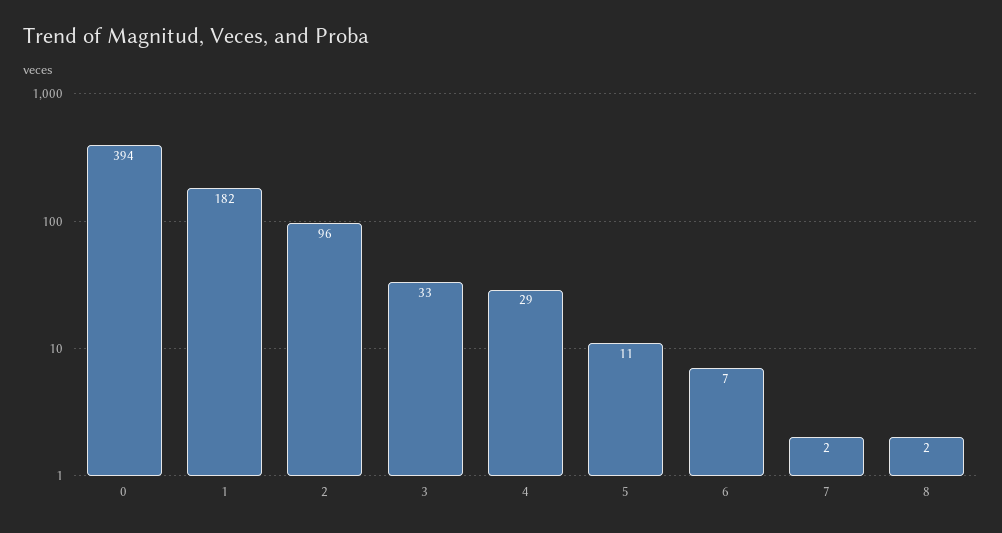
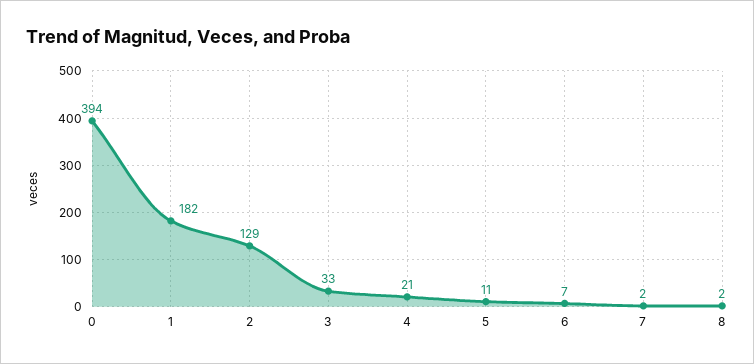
2: 96 -> 129
4: 29 -> 21

